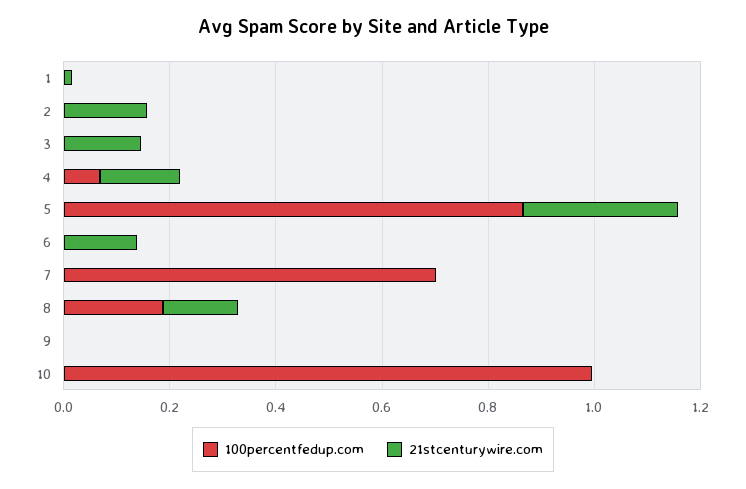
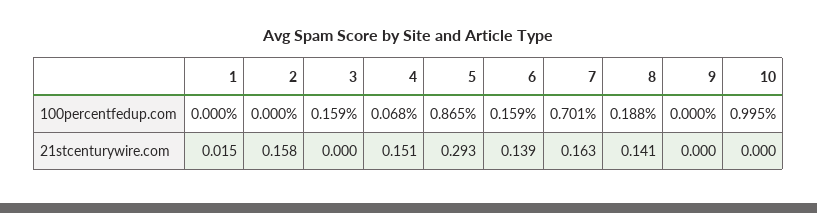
100percentfedup.com, 3: 0 -> 0.159
21stcenturywire.com, 3: 0.15 -> 0
100percentfedup.com, 6: 0 -> 0.159
21stcenturywire.com, 7: 0 -> 0.163

